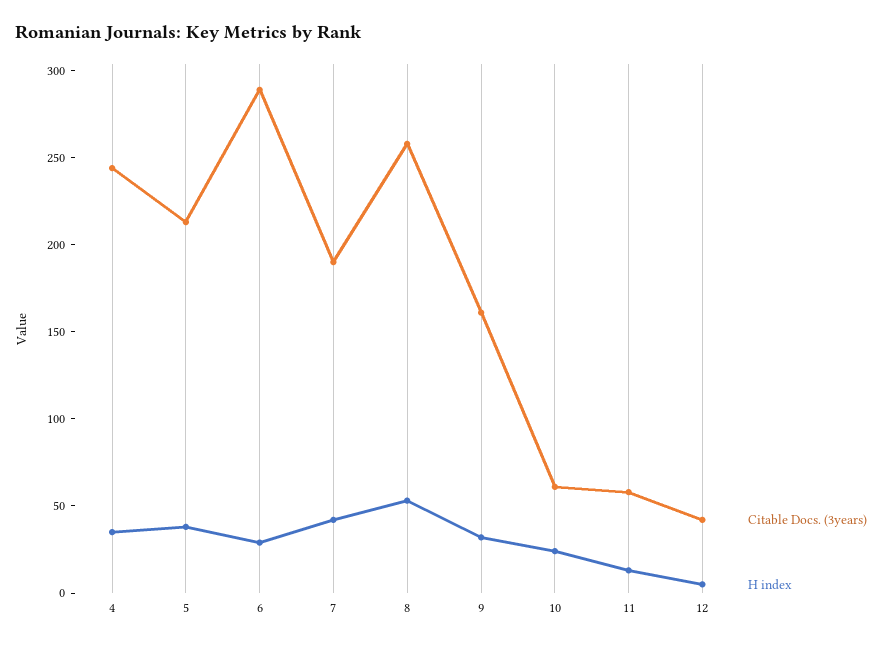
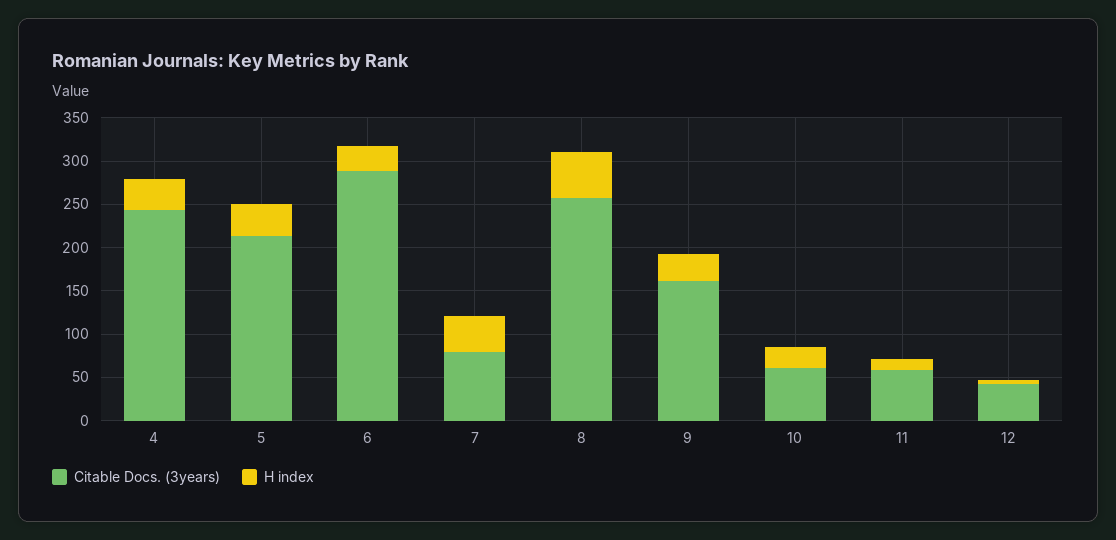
Citable Docs. (3years), 7: 190 -> 80

